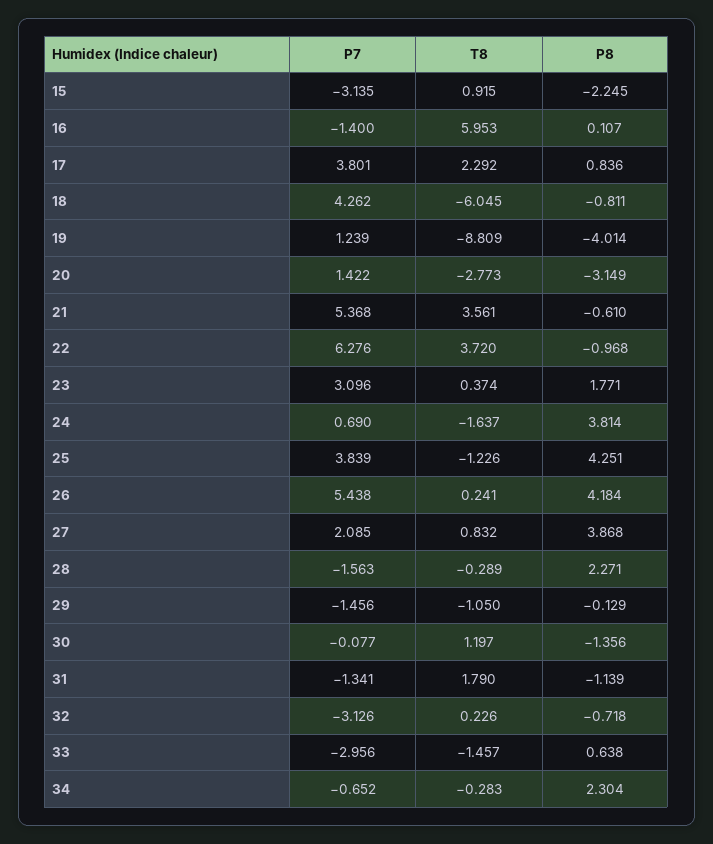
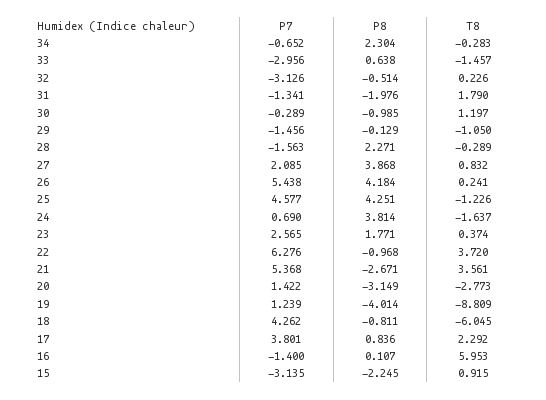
P8, 21: -0.61 -> -2.671
P7, 23: 3.096 -> 2.565
P7, 25: 3.839 -> 4.577
P7, 30: -0.077 -> -0.289
P8, 30: -1.356 -> -0.985
P8, 31: -1.139 -> -1.976
P8, 32: -0.718 -> -0.514

